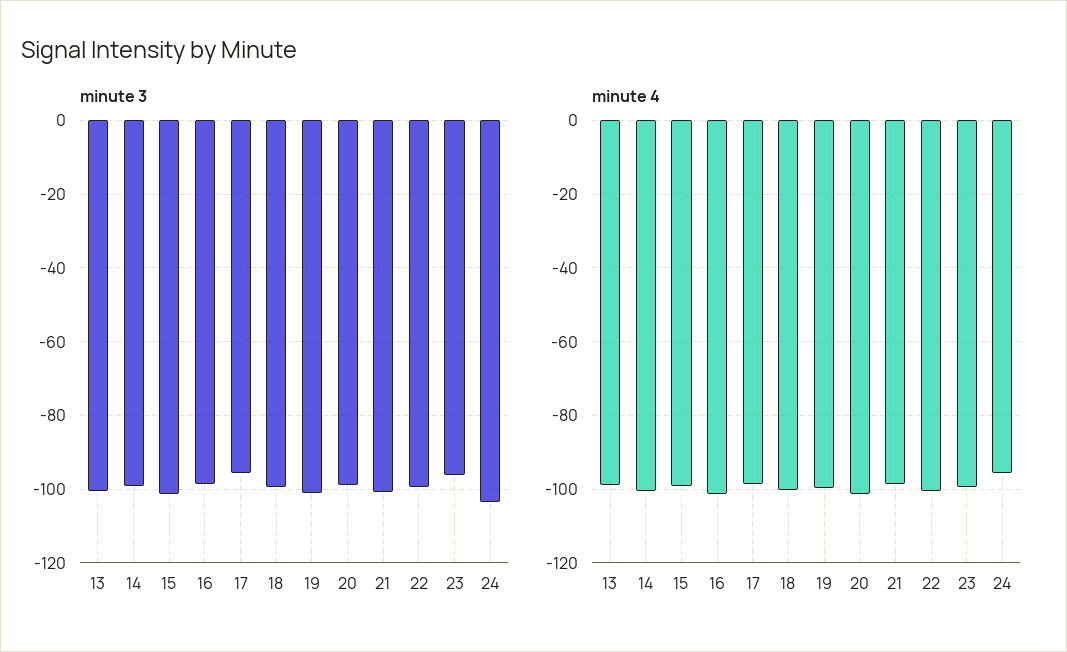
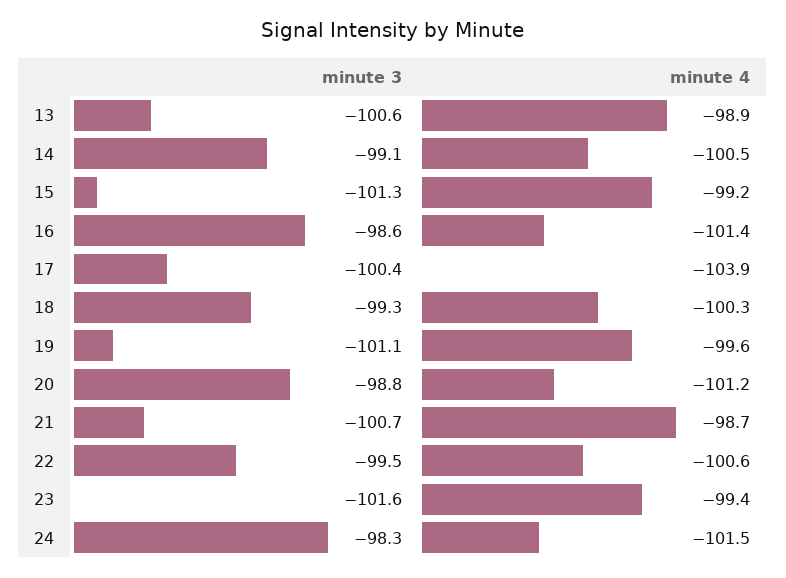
minute 3, 17: -96 -> -100.4
minute 3, 23: -96 -> -101.6
minute 3, 24: -104 -> -98.3
minute 4, 17: -98 -> -103.9
minute 4, 24: -96 -> -101.5

